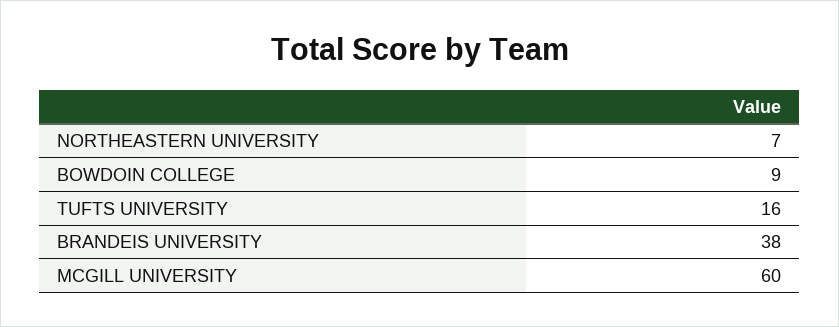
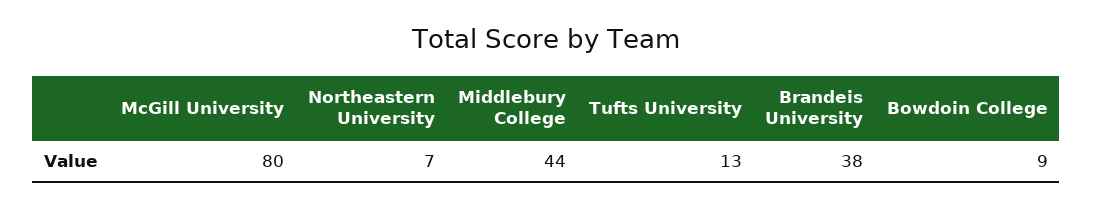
TUFTS UNIVERSITY: 16 -> 13
MCGILL UNIVERSITY: 60 -> 80
Middlebury College: none -> 44

